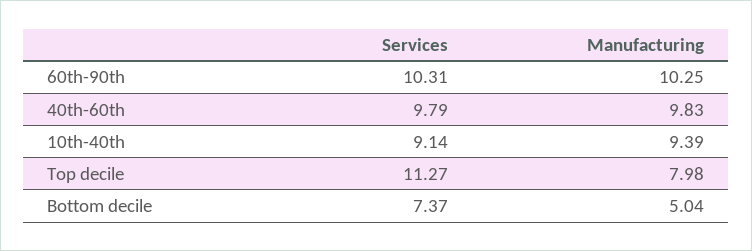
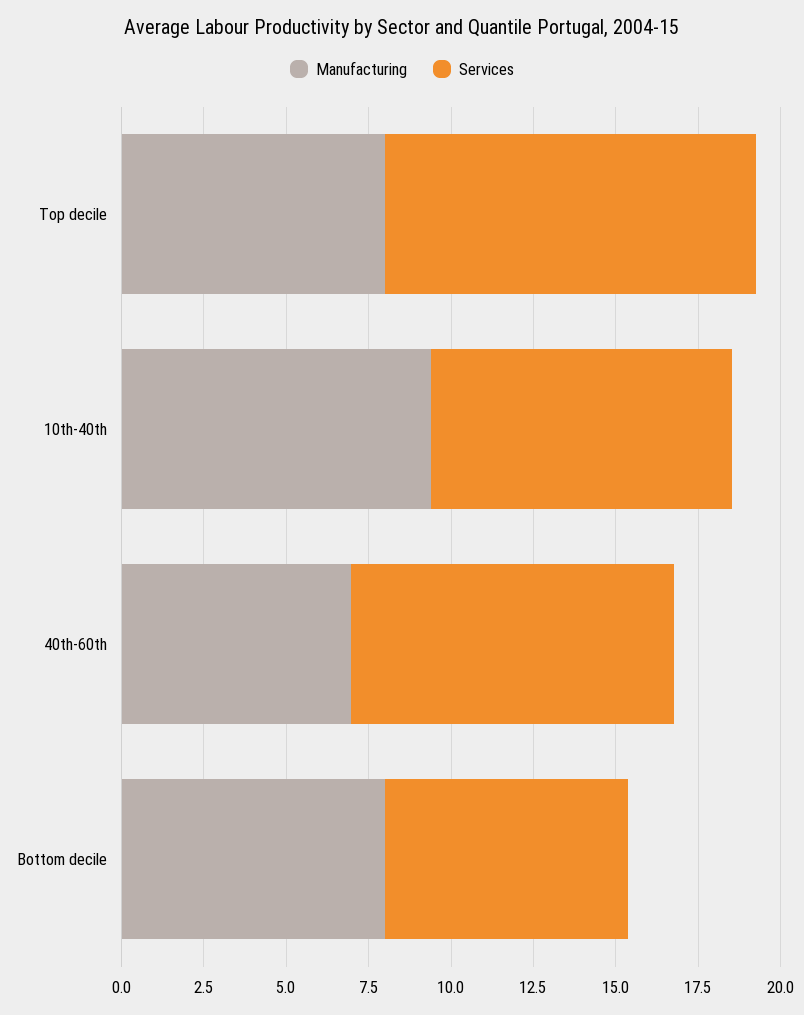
Services, 60th-90th: 10.31 -> none
Manufacturing, 60th-90th: 10.25 -> none
Manufacturing, 40th-60th: 9.83 -> 7
Manufacturing, Bottom decile: 5.04 -> 8

